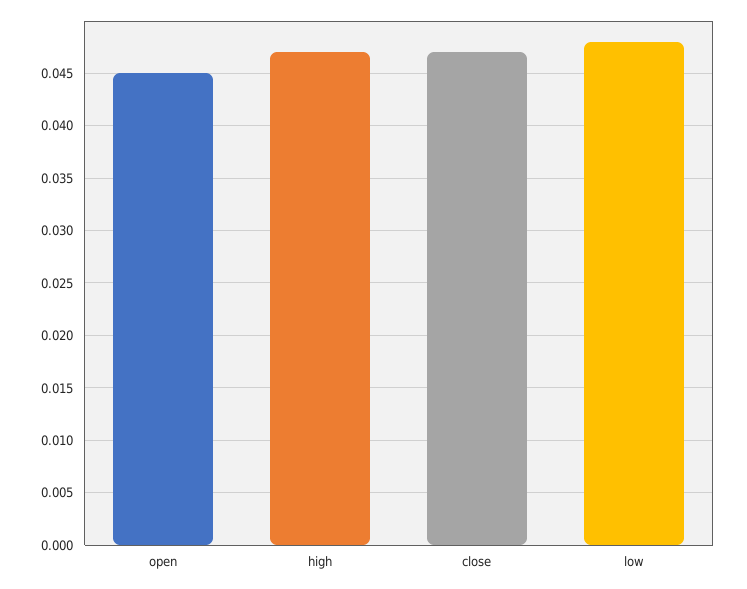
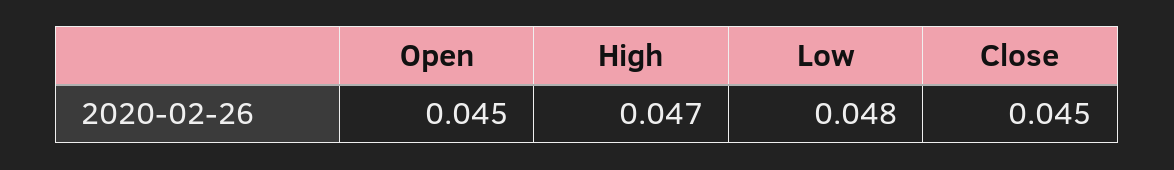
close: 0.047 -> 0.045

